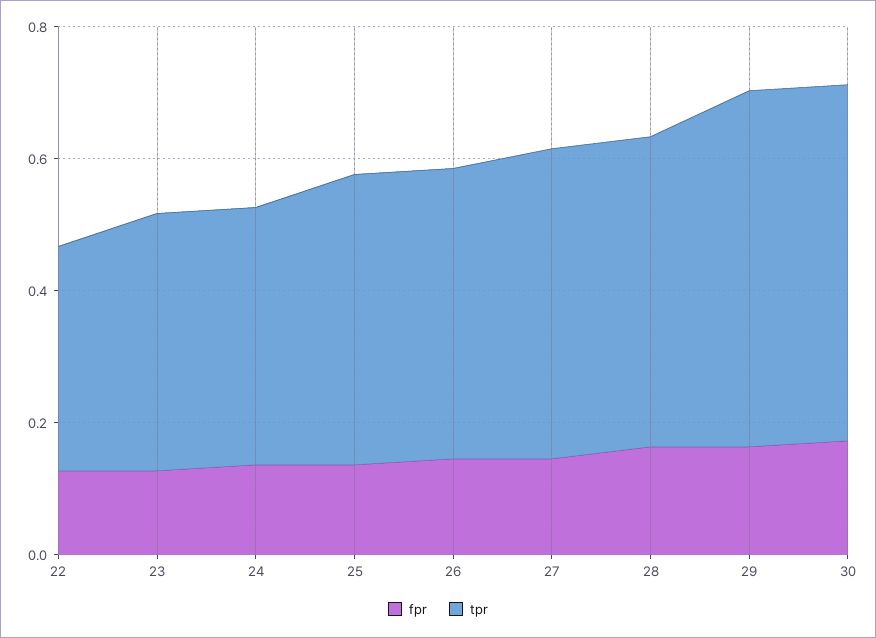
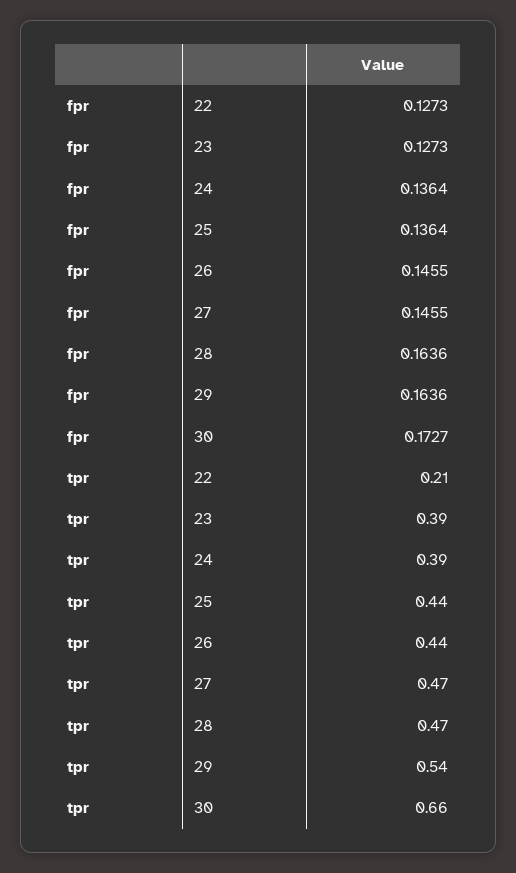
tpr, 22: 0.35 -> 0.21
tpr, 30: 0.55 -> 0.66

